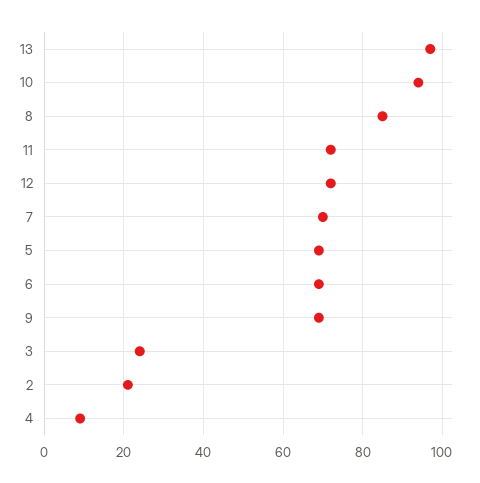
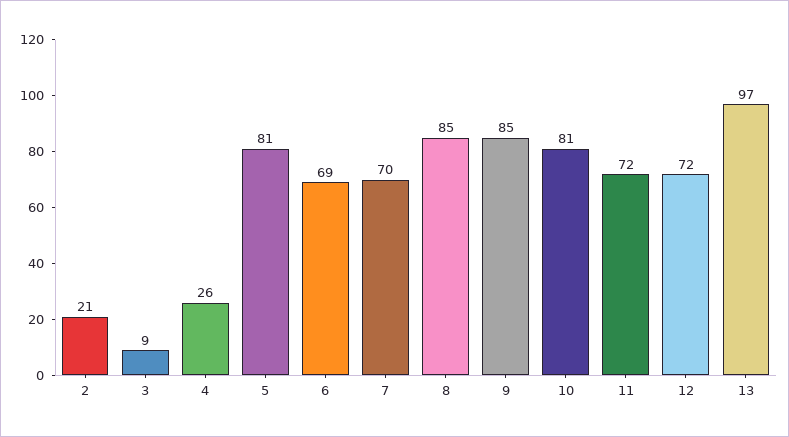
10: 95 -> 81
5: 70 -> 81
9: 70 -> 85
3: 25 -> 9
4: 10 -> 26

